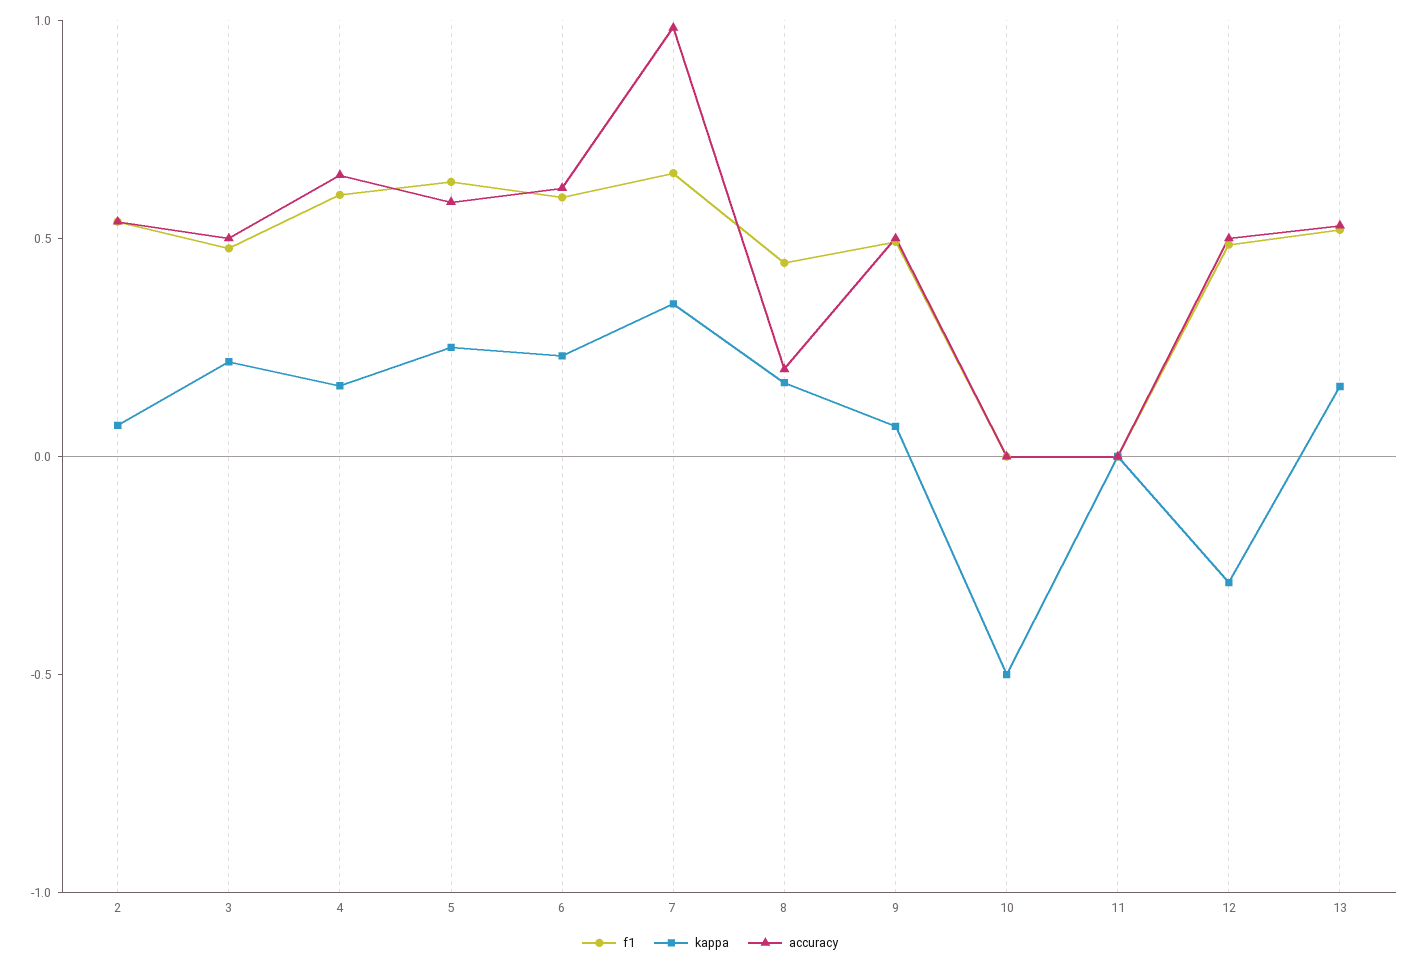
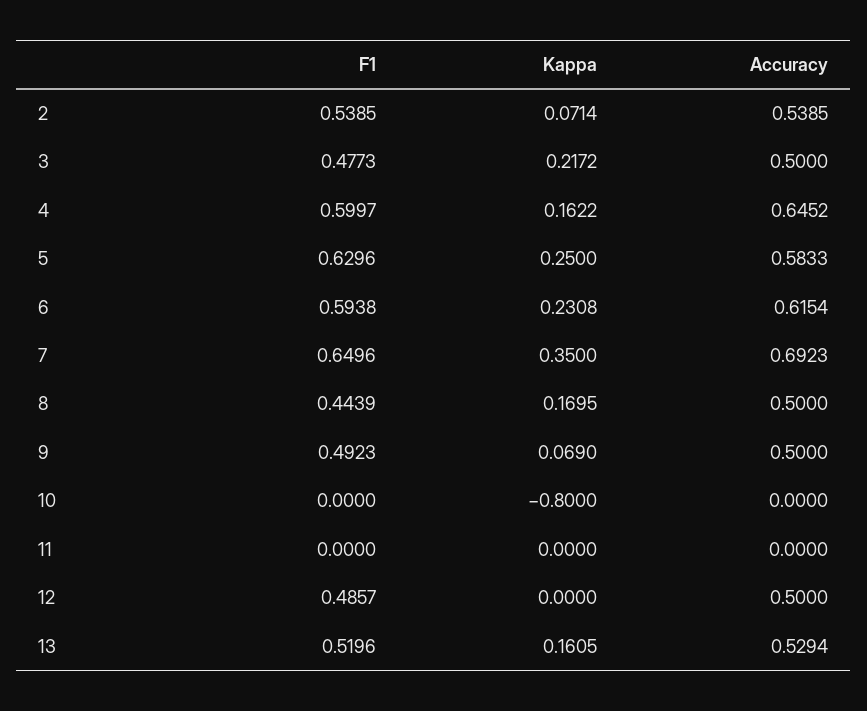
accuracy, 7: 1 -> 0.6923
accuracy, 8: 0.2 -> 0.5
kappa, 10: -0.5 -> -0.8
kappa, 12: -0.3 -> 0

